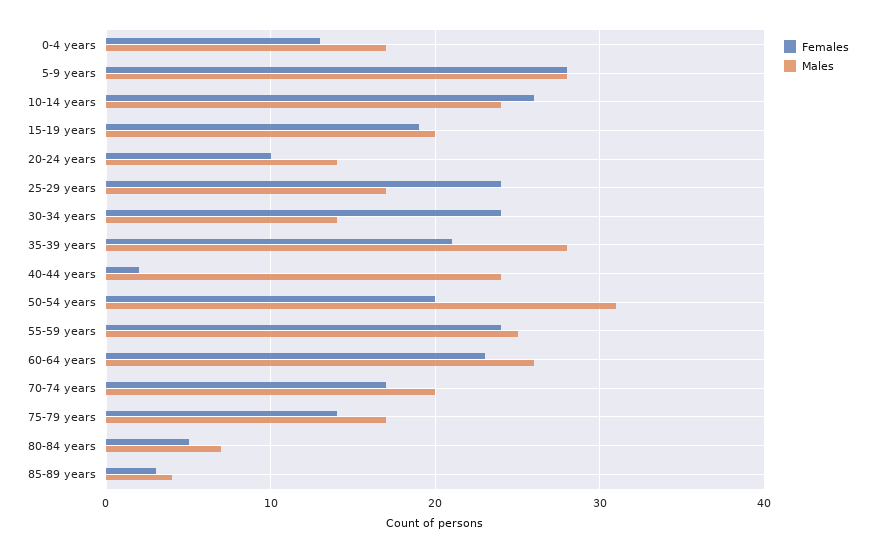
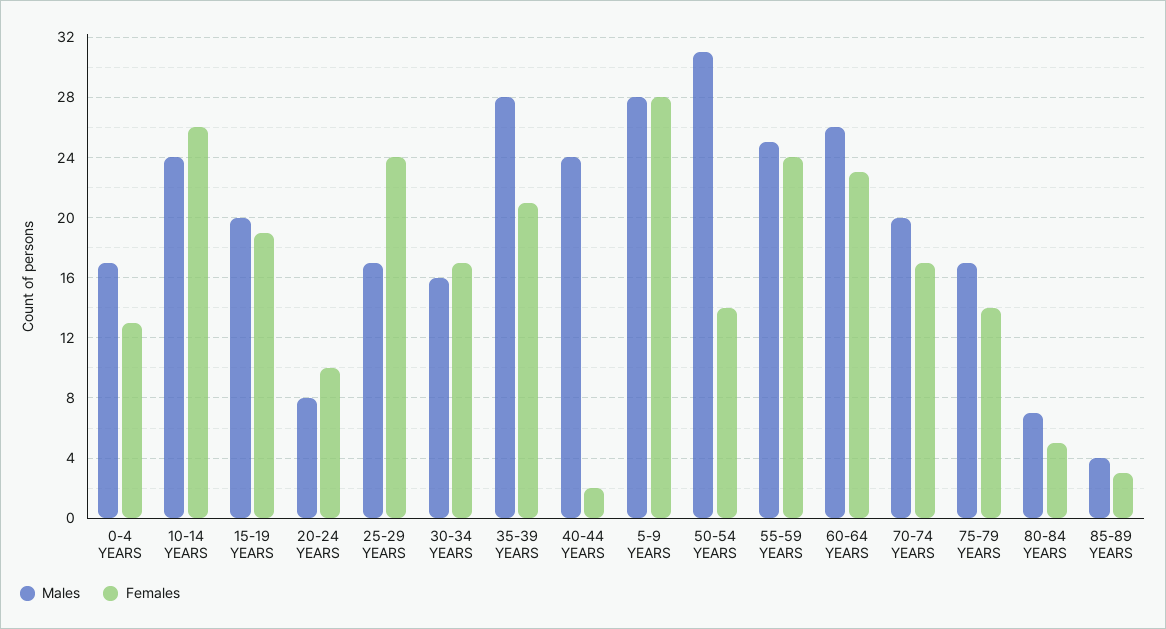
Males, 20-24 years: 14 -> 8
Females, 30-34 years: 24 -> 17
Males, 30-34 years: 14 -> 16
Females, 50-54 years: 20 -> 14

